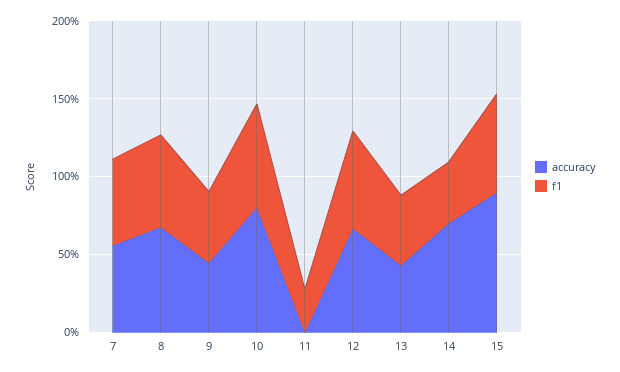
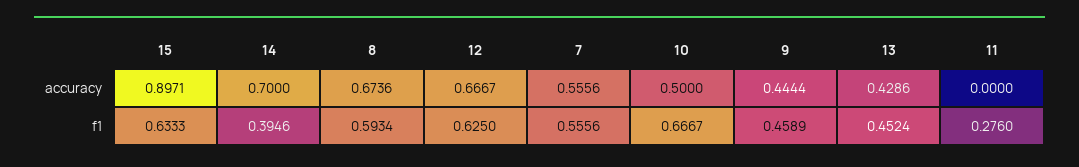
accuracy, 10: 0.8 -> 0.5

